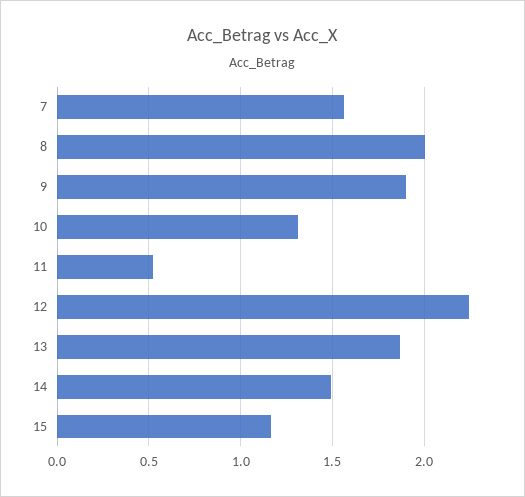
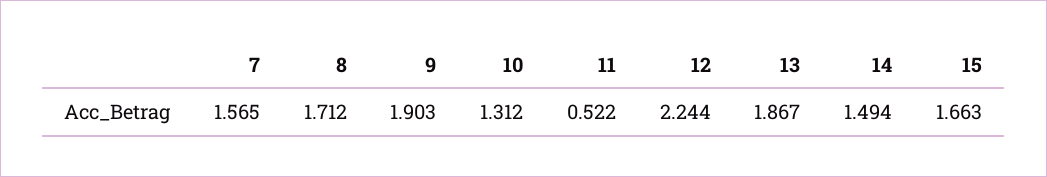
8: 2 -> 1.712
15: 1.15 -> 1.663

